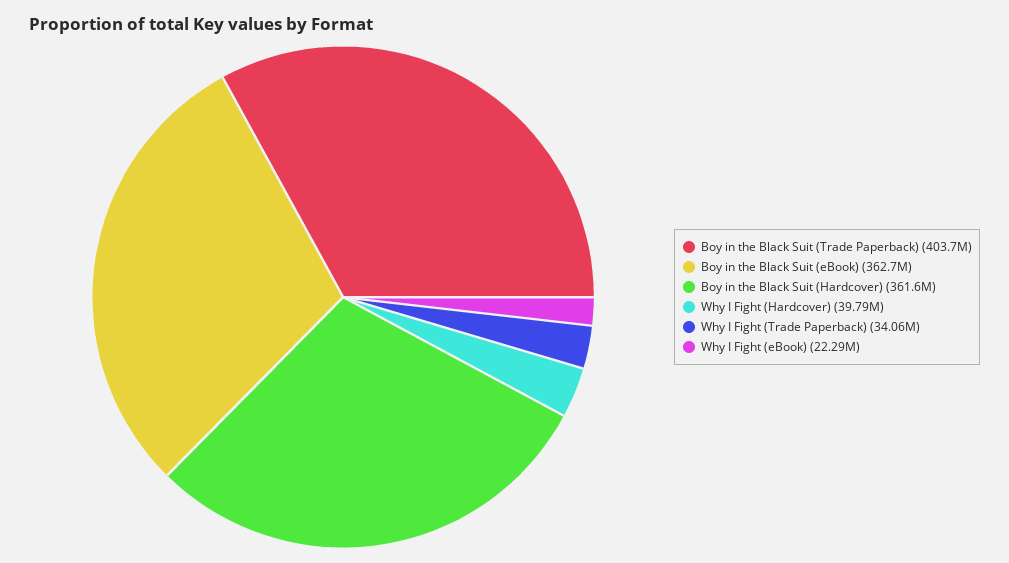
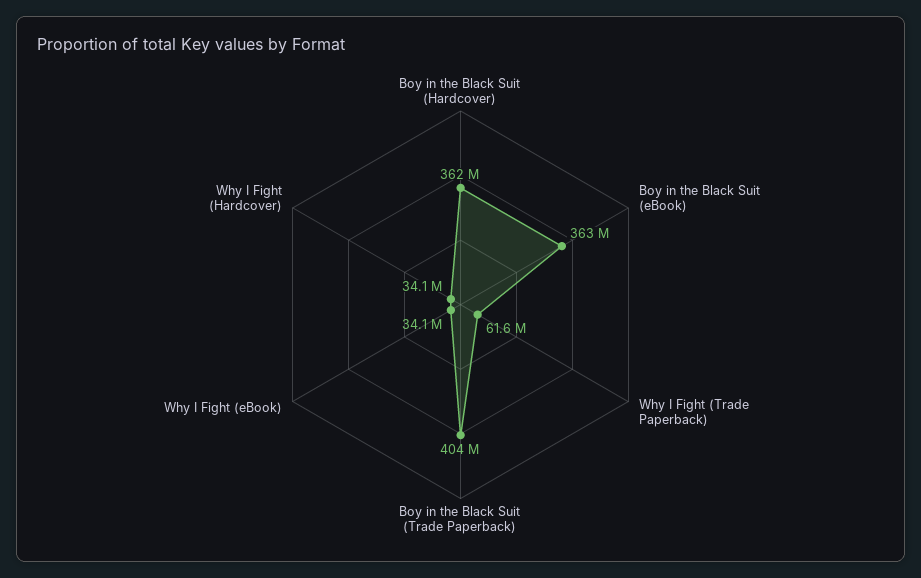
Why I Fight (Hardcover): 39790000 -> 34100000
Why I Fight (Trade Paperback): 34060000 -> 61600000
Why I Fight (eBook): 22290000 -> 34100000

